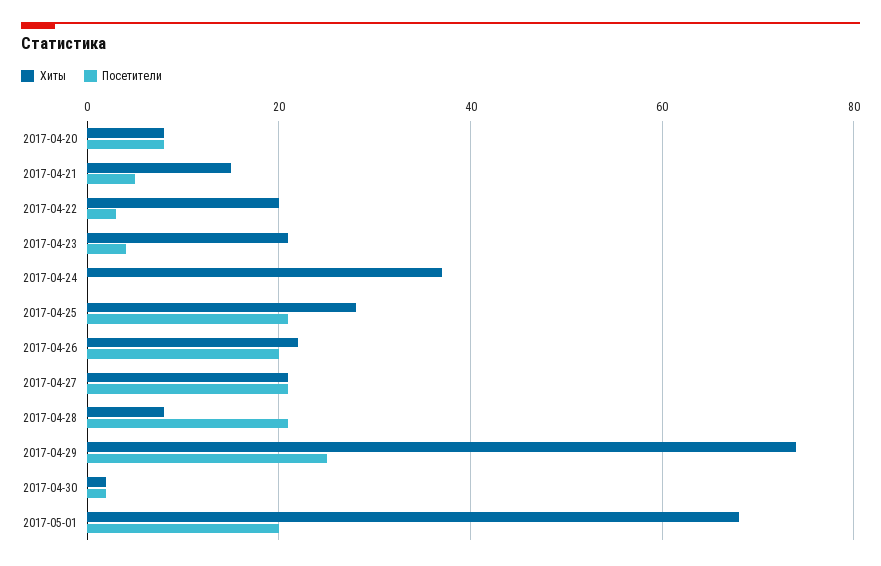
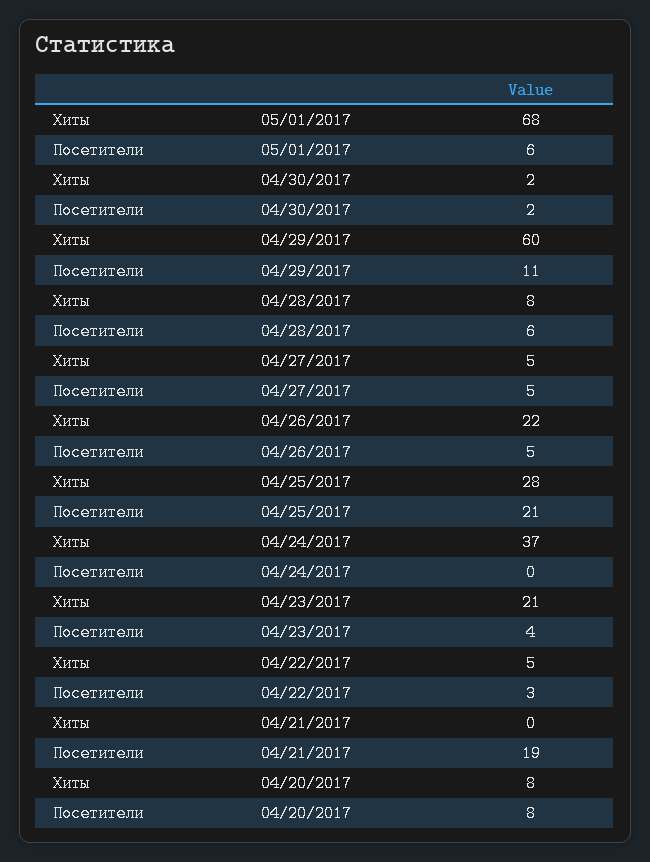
Хиты, 2017-04-21: 15 -> 0
Посетители, 2017-04-21: 5 -> 19
Хиты, 2017-04-22: 20 -> 5
Посетители, 2017-04-26: 20 -> 5
Хиты, 2017-04-27: 20 -> 5
Посетители, 2017-04-27: 20 -> 5
Посетители, 2017-04-28: 20 -> 6
Хиты, 2017-04-29: 75 -> 60
Посетители, 2017-04-29: 25 -> 11
Посетители, 2017-05-01: 20 -> 6

